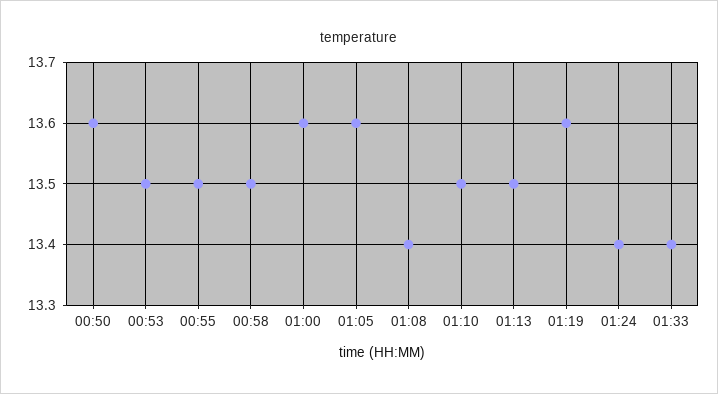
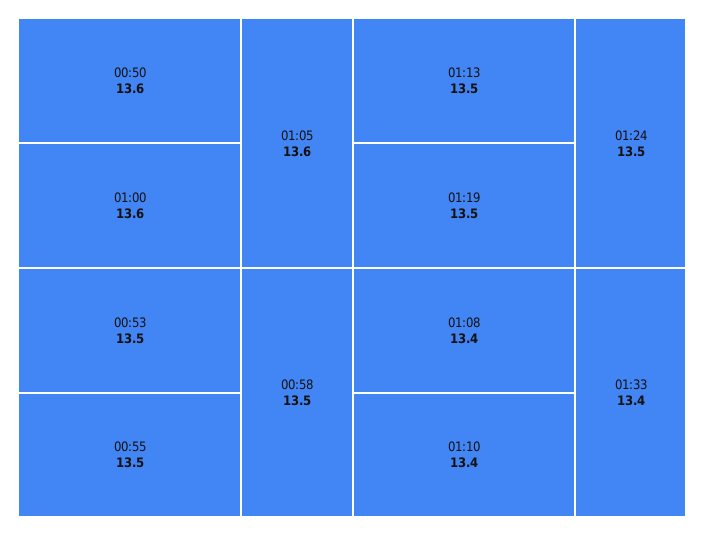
01:10: 13.5 -> 13.4
01:19: 13.6 -> 13.5
01:24: 13.4 -> 13.5

